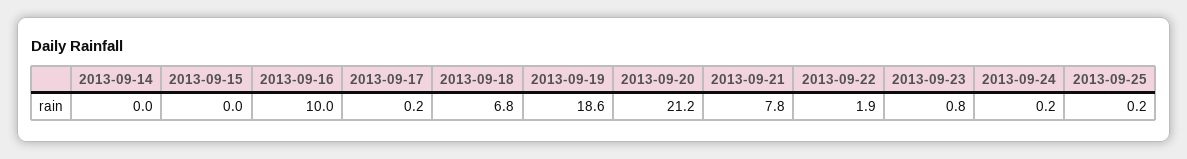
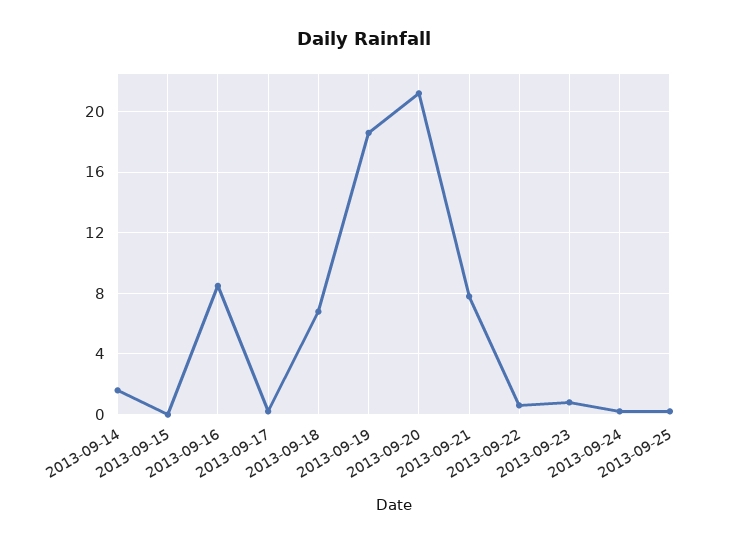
2013-09-14: 0 -> 1.5
2013-09-16: 10 -> 8.5
2013-09-22: 1.9 -> 0.5

